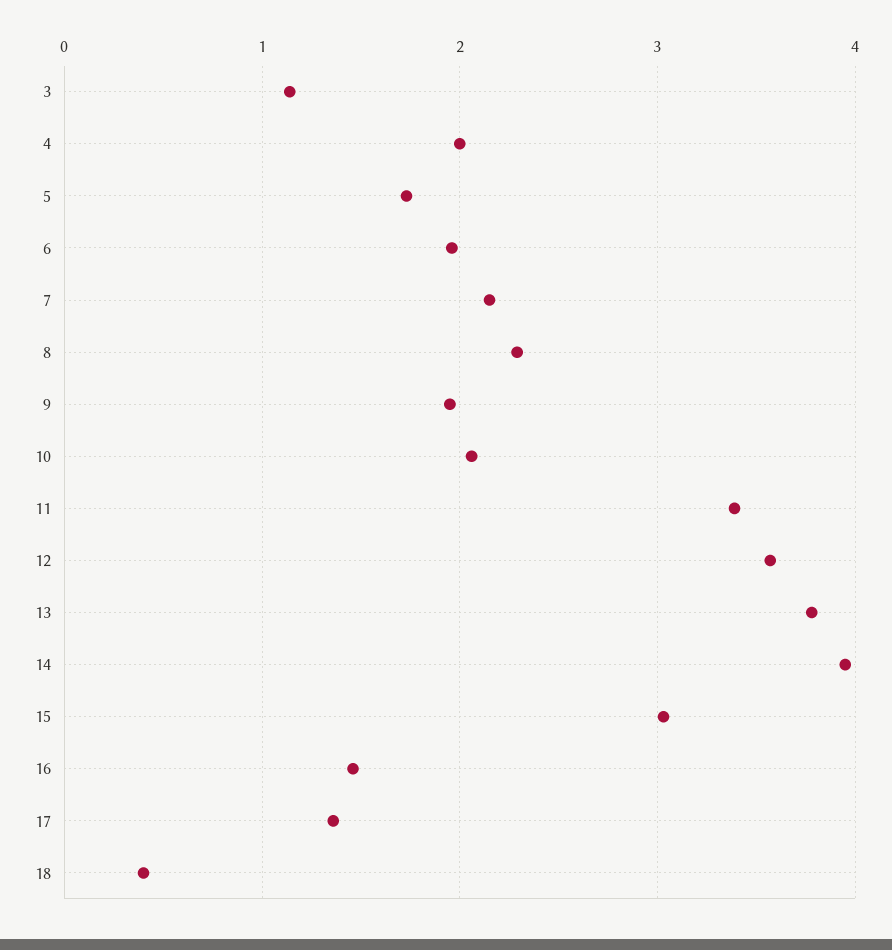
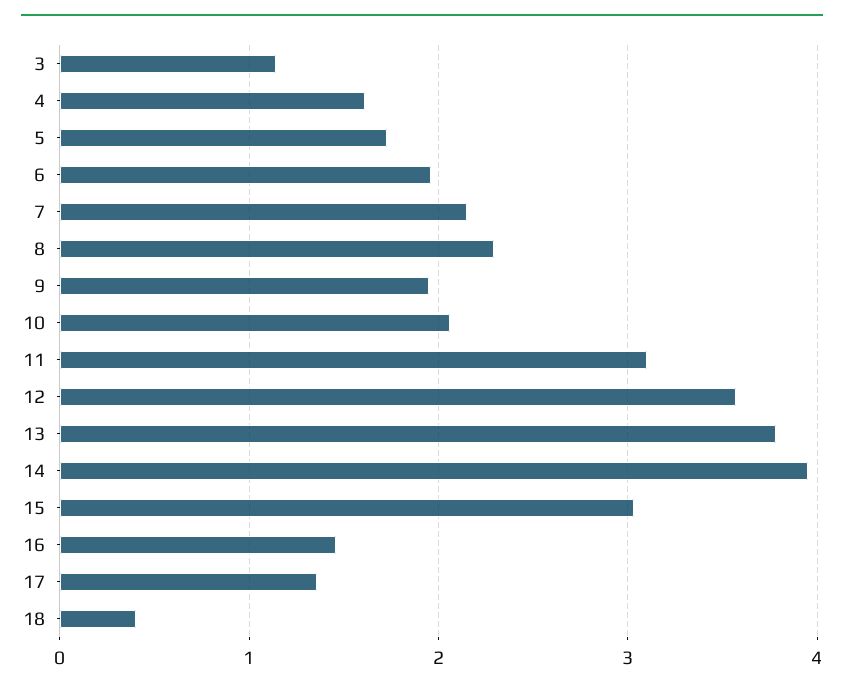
4: 2 -> 1.6
11: 3.4 -> 3.1

